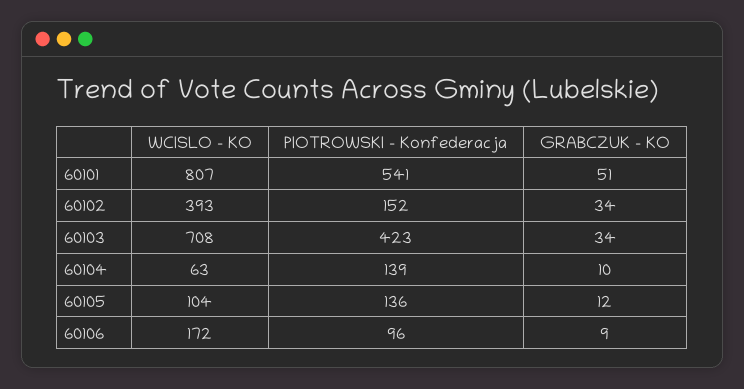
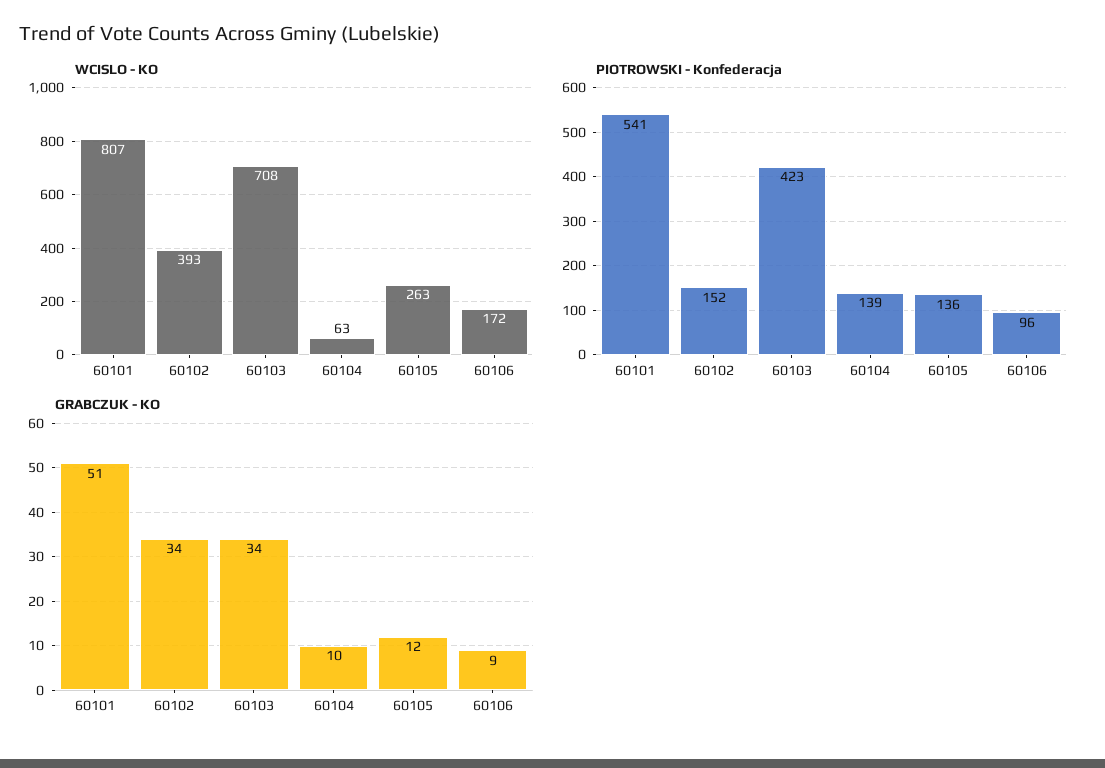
WCISLO - KO, 60105: 104 -> 263

